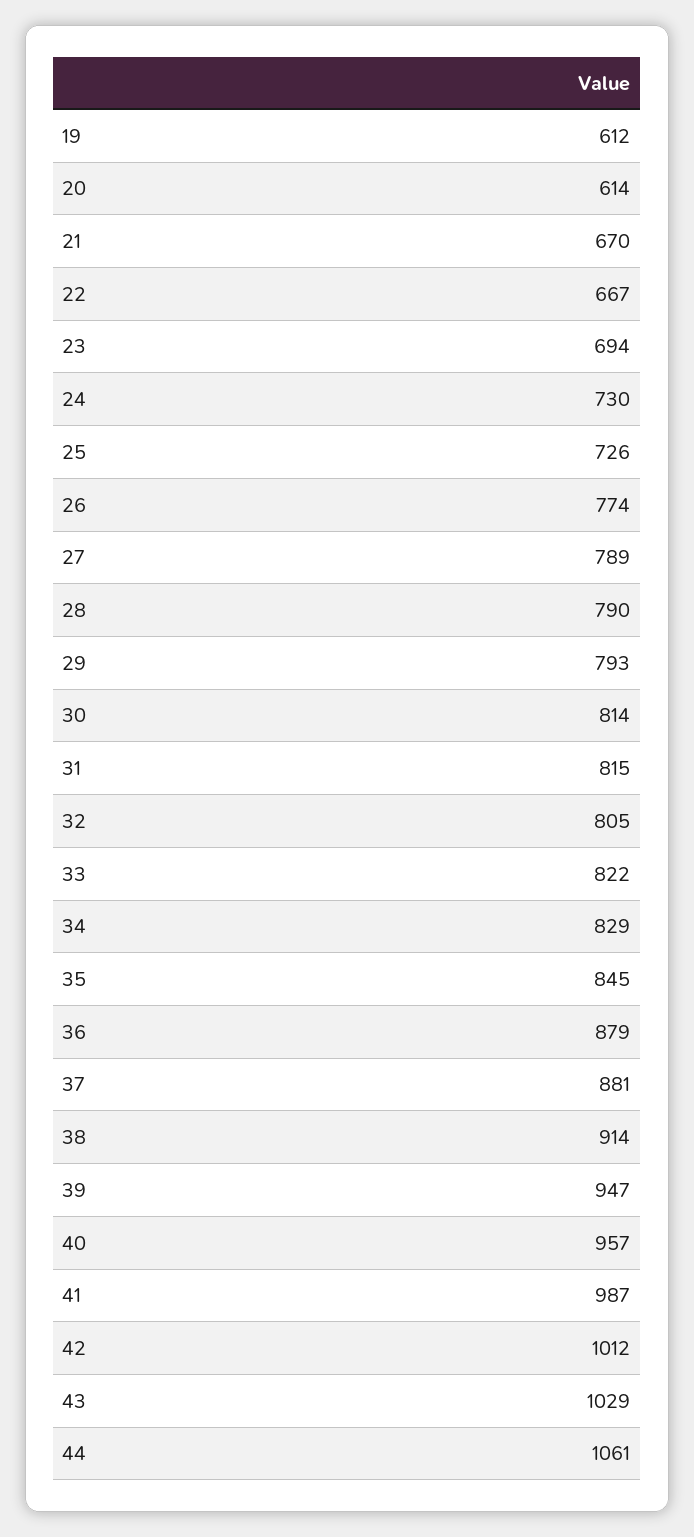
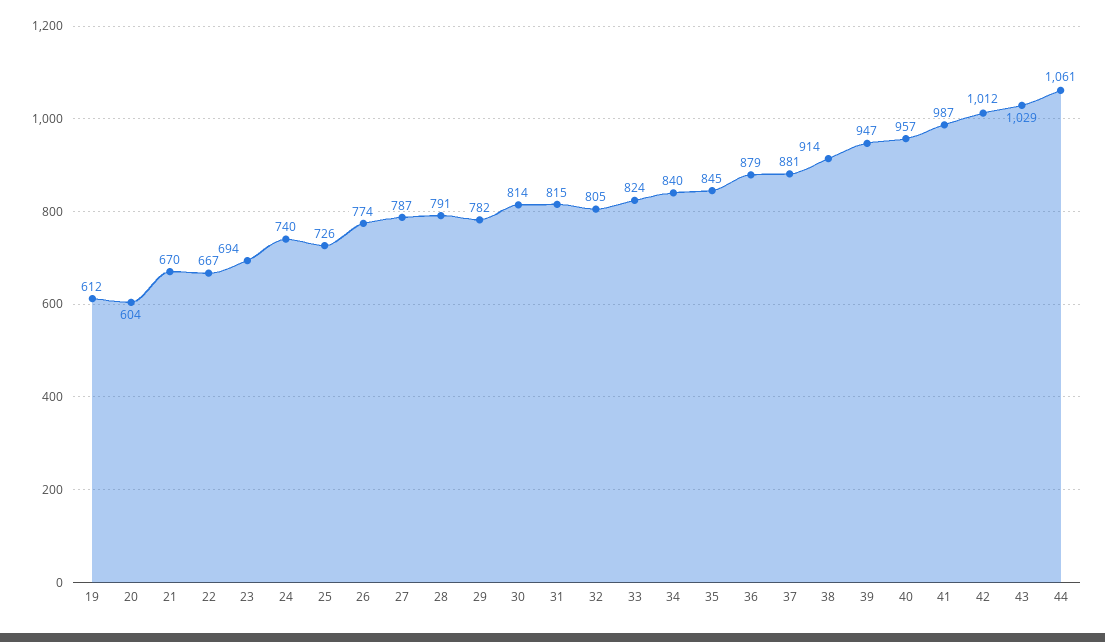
20: 614 -> 604
24: 730 -> 740
27: 789 -> 787
28: 790 -> 791
29: 793 -> 782
33: 822 -> 824
34: 829 -> 840

